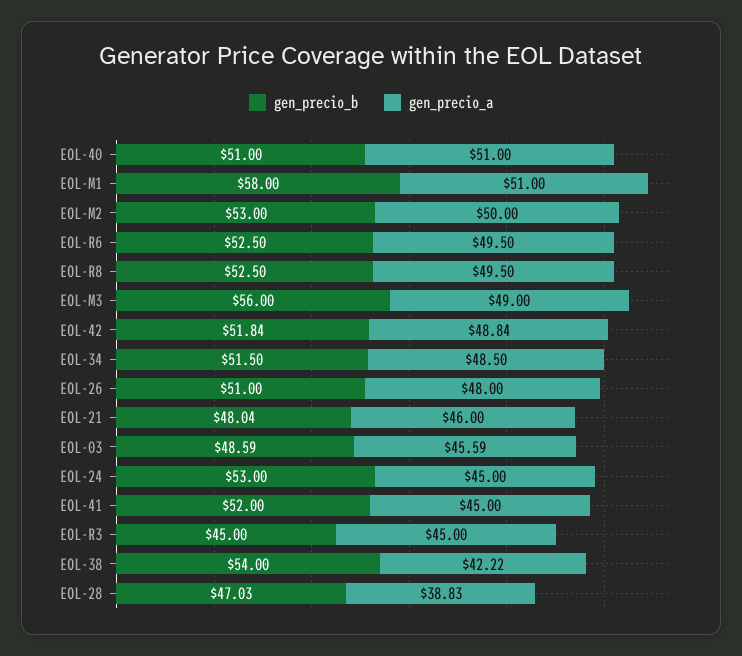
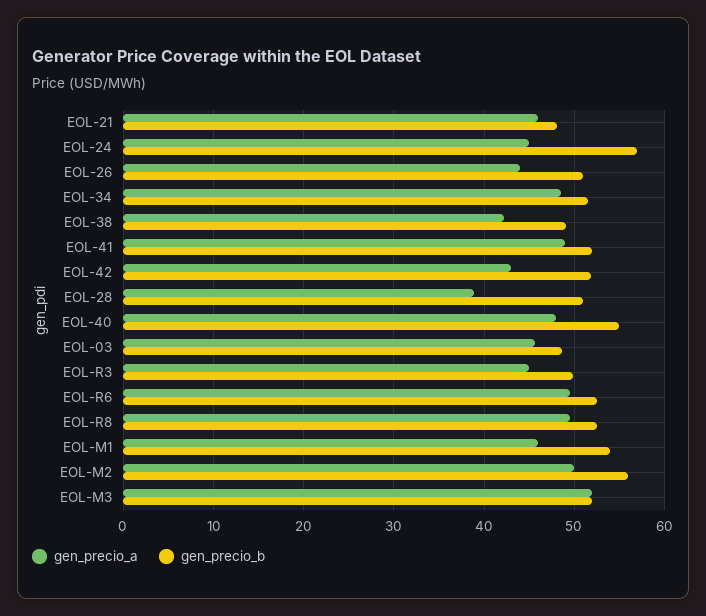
gen_precio_b, EOL-40: 51 -> 55
gen_precio_a, EOL-40: 51 -> 48
gen_precio_b, EOL-M1: 58 -> 54
gen_precio_a, EOL-M1: 51 -> 46
gen_precio_b, EOL-M2: 53 -> 56
gen_precio_b, EOL-M3: 56 -> 52
gen_precio_a, EOL-M3: 49 -> 52
gen_precio_a, EOL-42: 48.84 -> 43
gen_precio_a, EOL-26: 48 -> 44
gen_precio_b, EOL-24: 53 -> 57
gen_precio_a, EOL-41: 45 -> 49
gen_precio_b, EOL-R3: 45 -> 50
gen_precio_b, EOL-38: 54 -> 49
gen_precio_b, EOL-28: 47.03 -> 51

